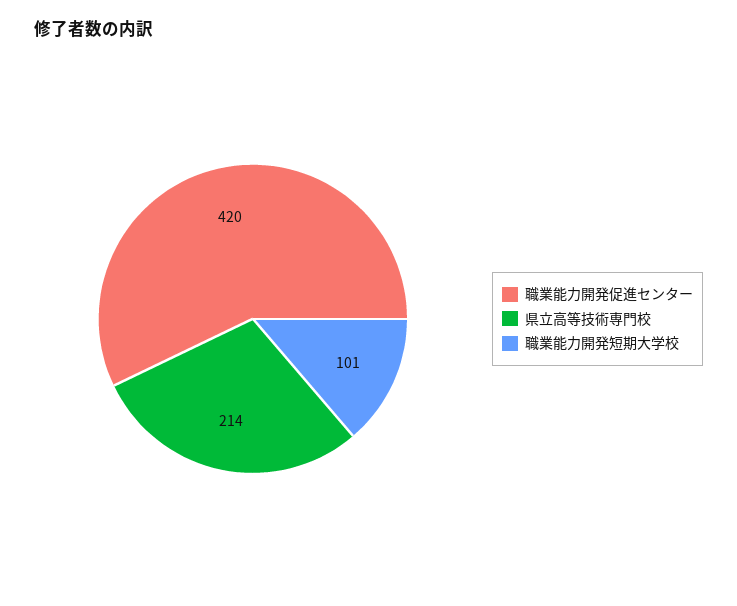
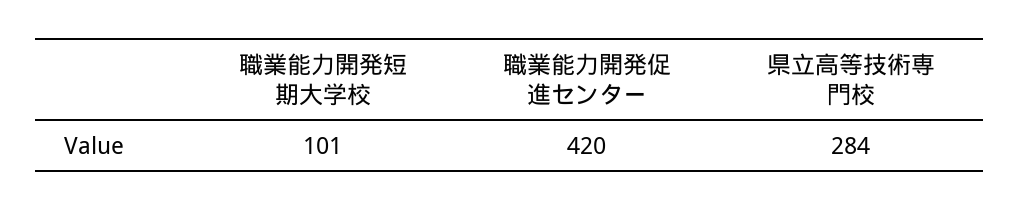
県立高等技術専門校: 214 -> 284

